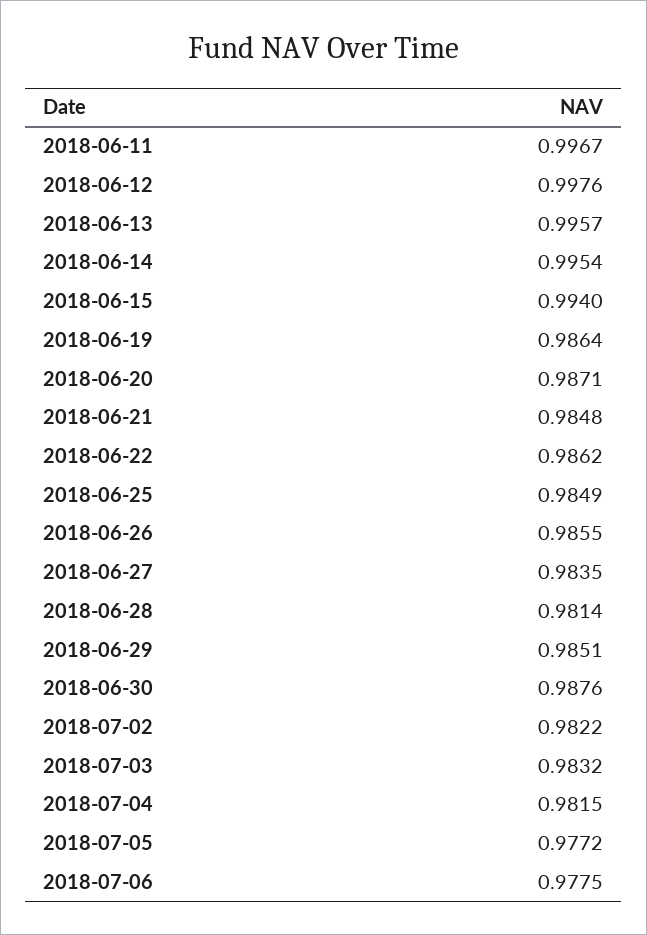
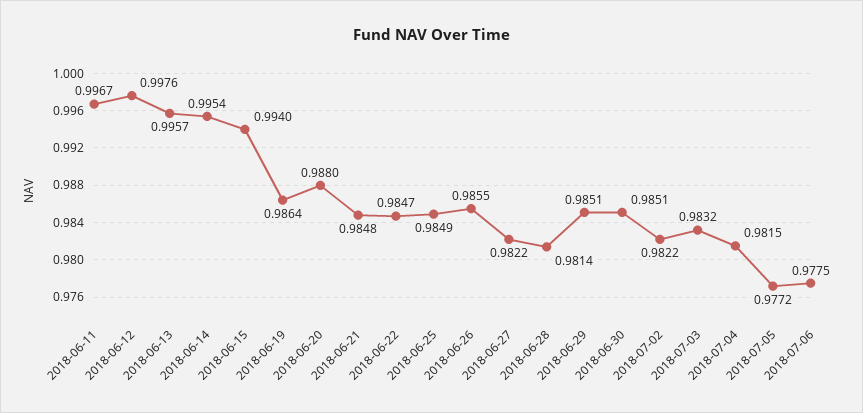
2018-06-20: 0.9871 -> 0.988
2018-06-22: 0.9862 -> 0.9847
2018-06-27: 0.9835 -> 0.9822
2018-06-30: 0.9876 -> 0.9851

